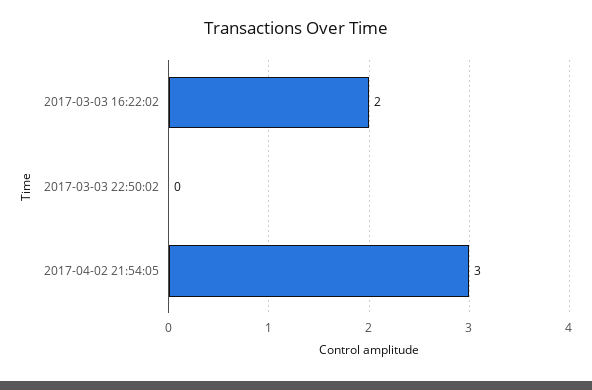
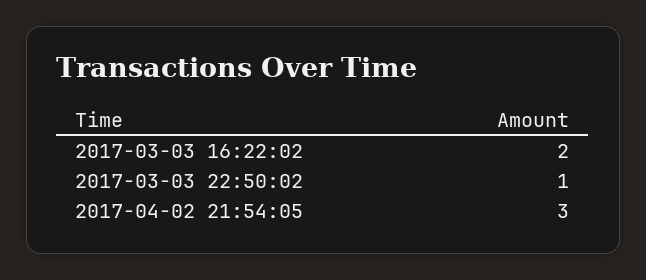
2017-03-03 22:50:02: 0 -> 1

